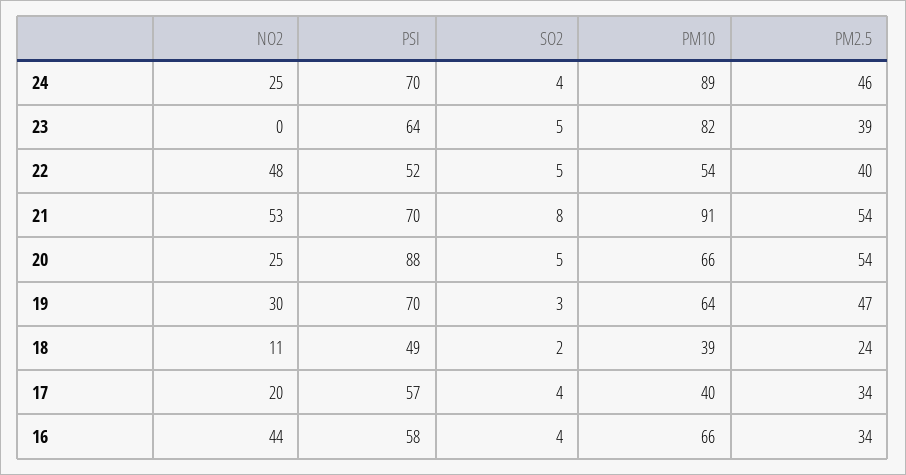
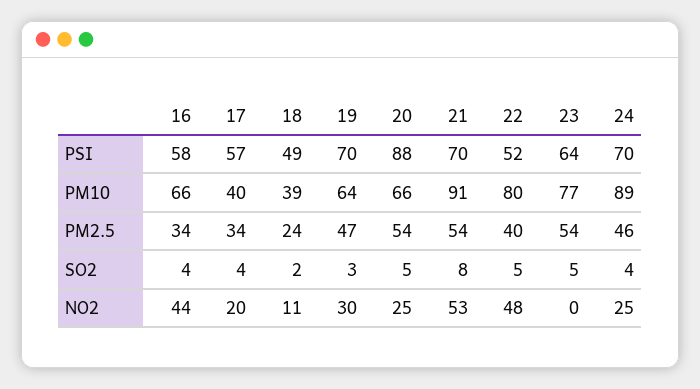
PM10, 23: 82 -> 77
PM2.5, 23: 39 -> 54
PM10, 22: 54 -> 80

